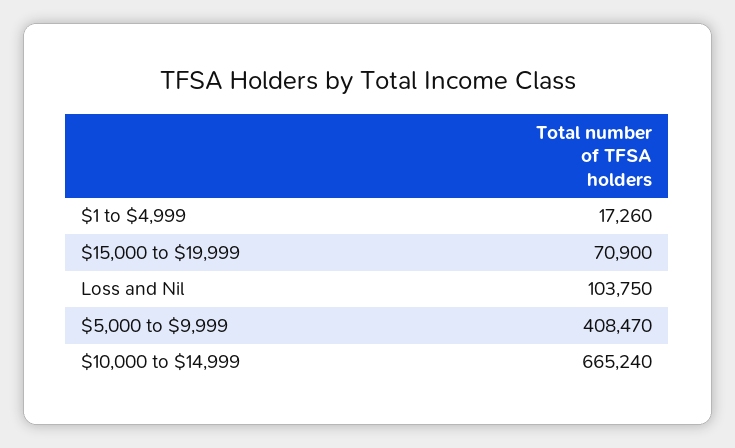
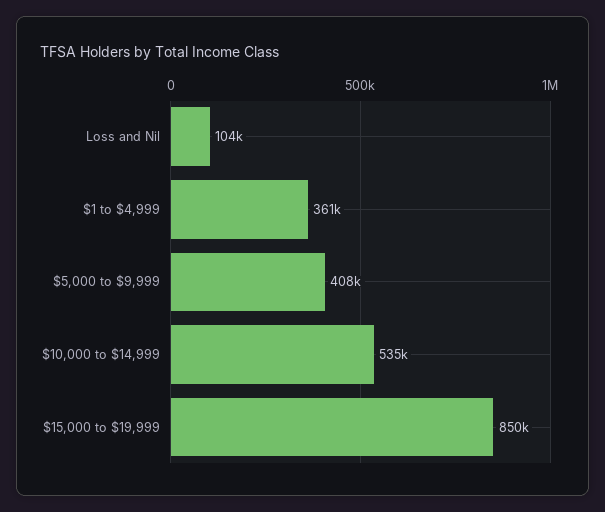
$1 to $4,999: 17260 -> 361000
$15,000 to $19,999: 70900 -> 850000
$10,000 to $14,999: 665240 -> 535000

